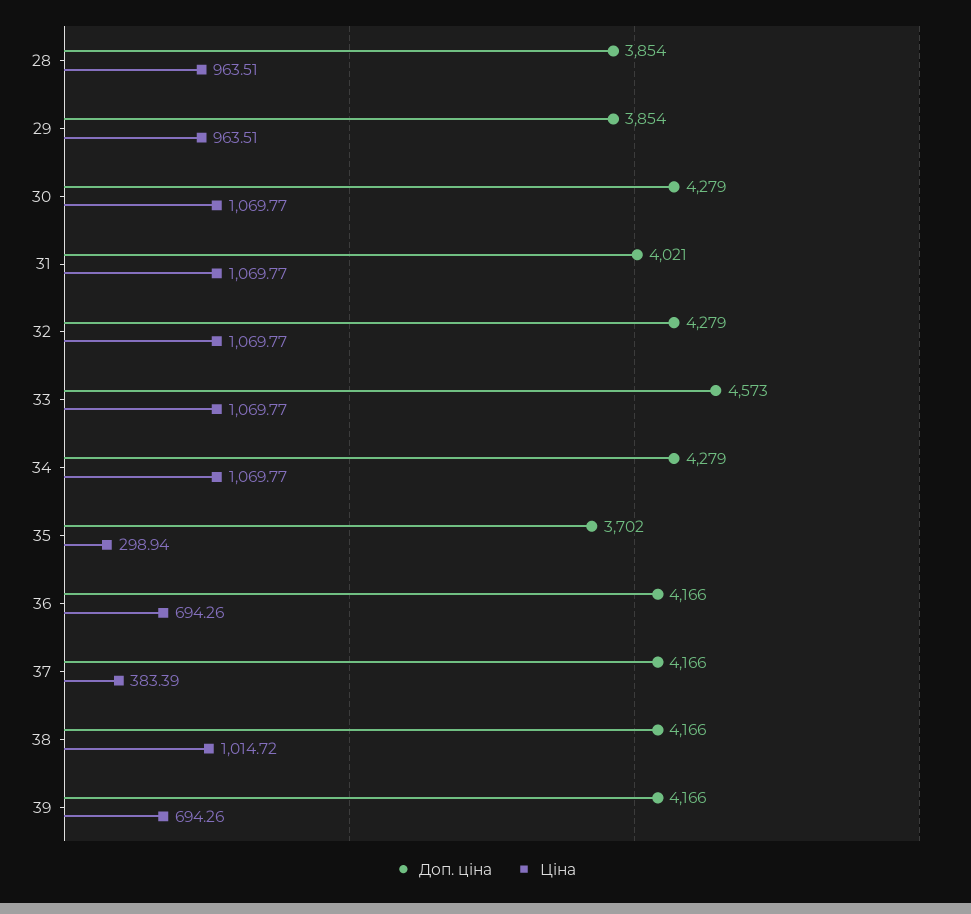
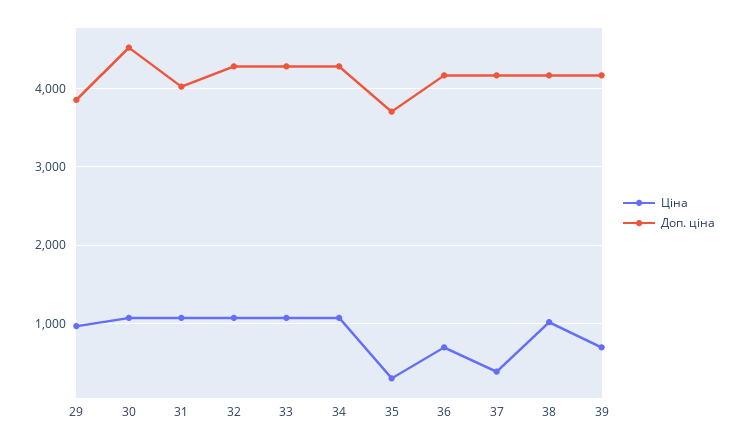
Доп. ціна, 28: 3854 -> none
Ціна, 28: 963.51 -> none
Доп. ціна, 30: 4279 -> 4500
Доп. ціна, 33: 4573 -> 4300

